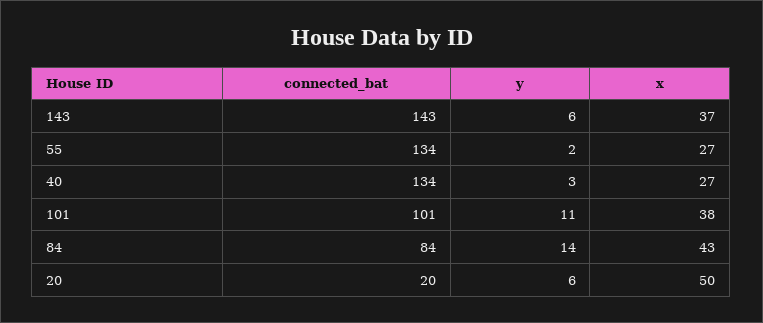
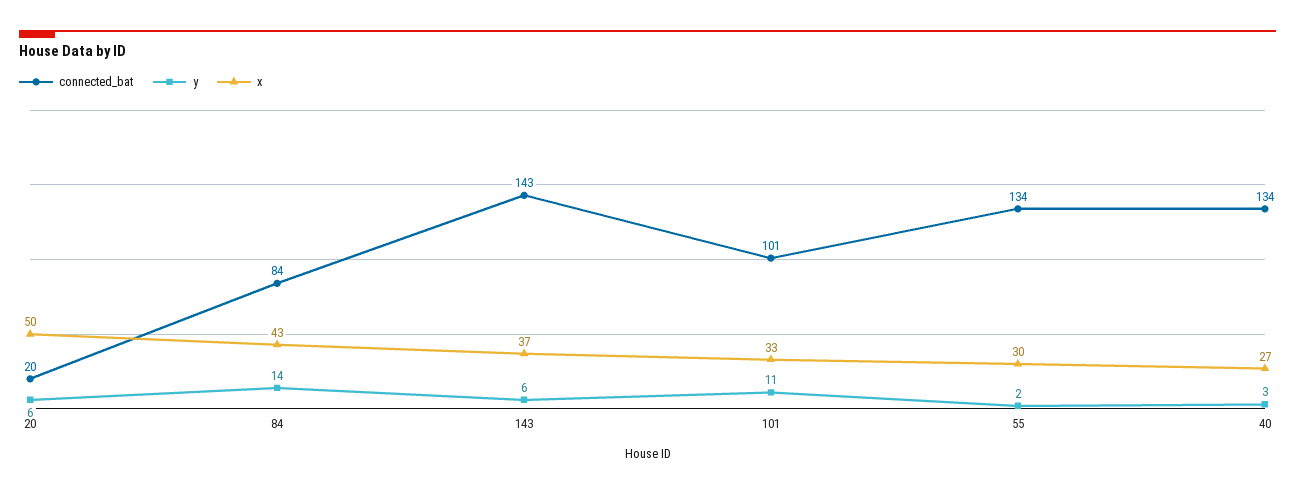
x, 55: 27 -> 30
x, 101: 38 -> 33

